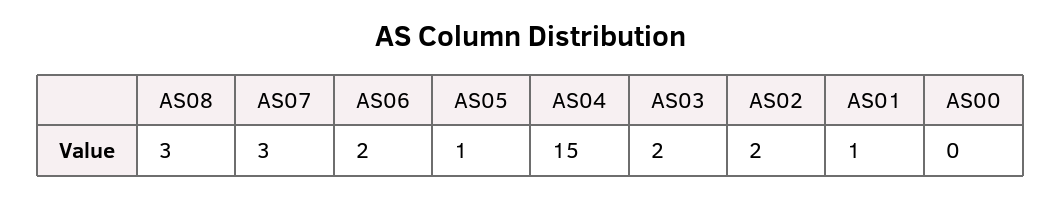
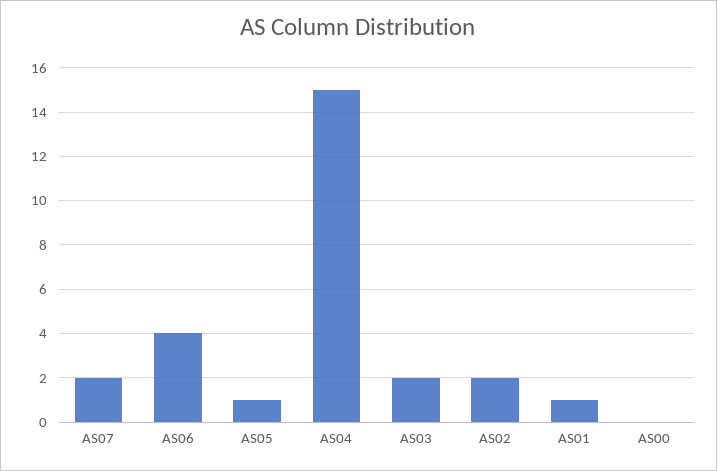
AS08: 3 -> none
AS07: 3 -> 2
AS06: 2 -> 4

